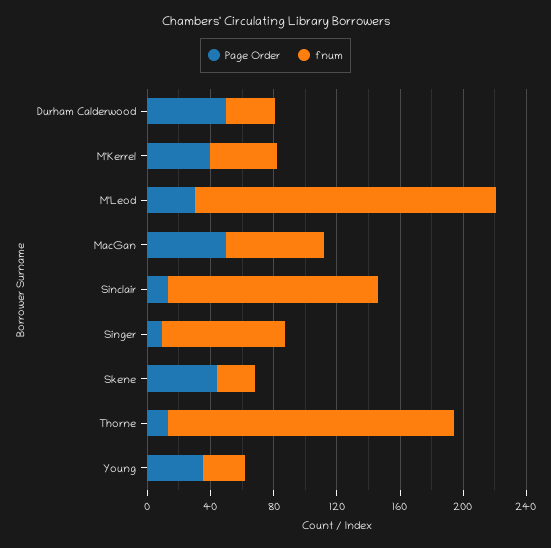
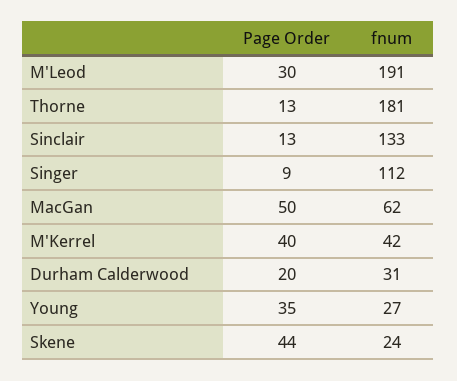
Page Order, Durham Calderwood: 50 -> 20
fnum, Singer: 80 -> 112

